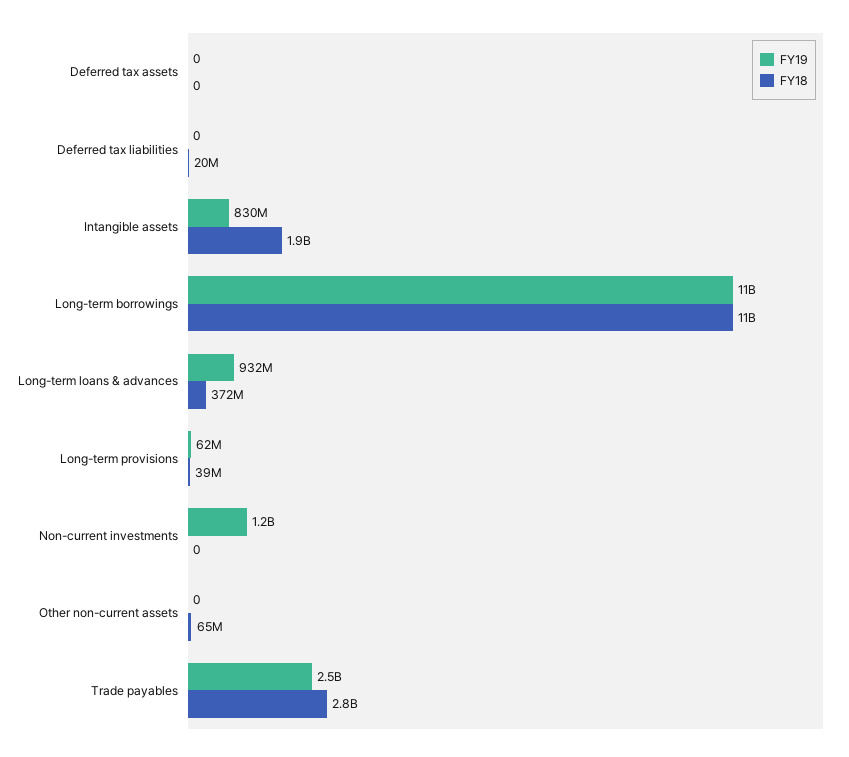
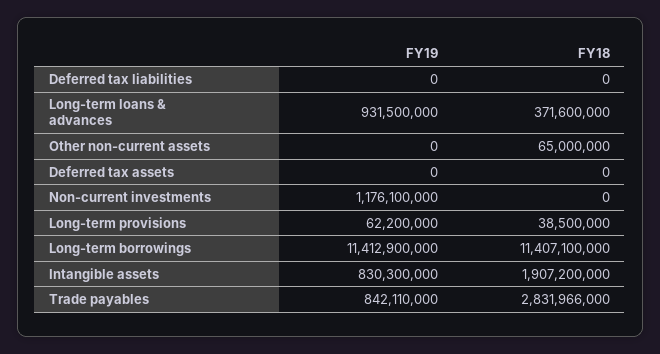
FY18, Deferred tax liabilities: 20000000 -> 0
FY19, Trade payables: 2500000000 -> 842110000

